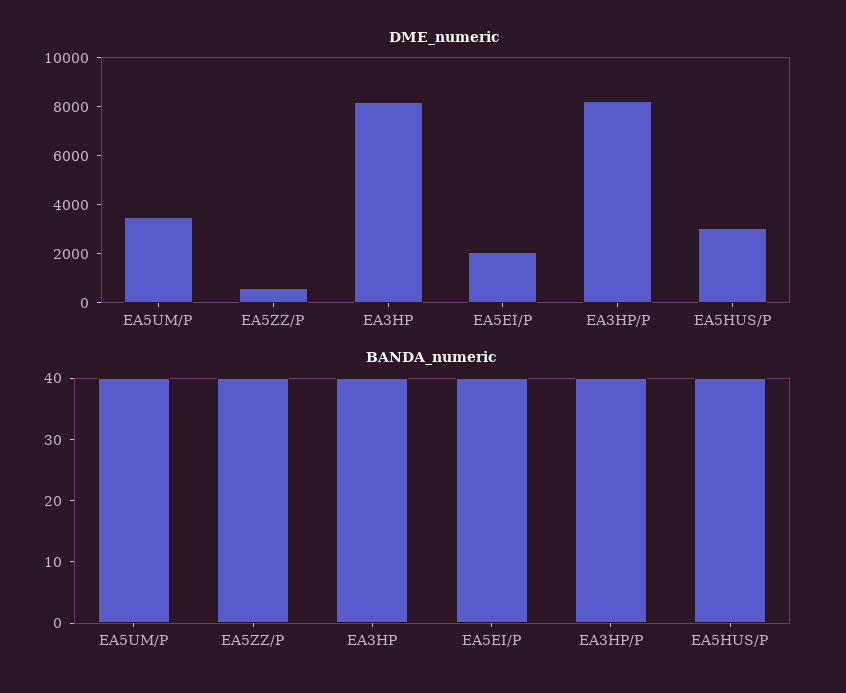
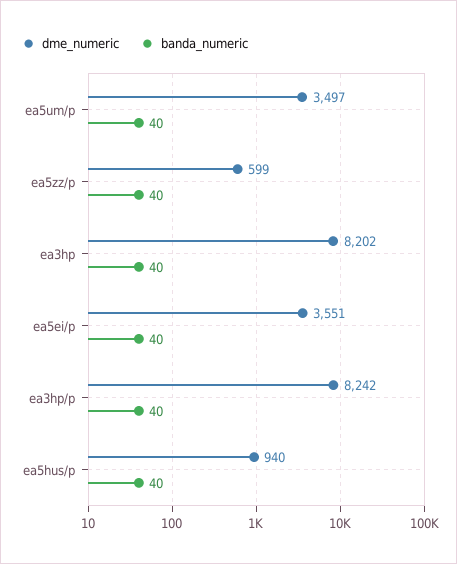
DME_numeric, EA5EI/P: 2000 -> 3551
DME_numeric, EA5HUS/P: 3000 -> 940

